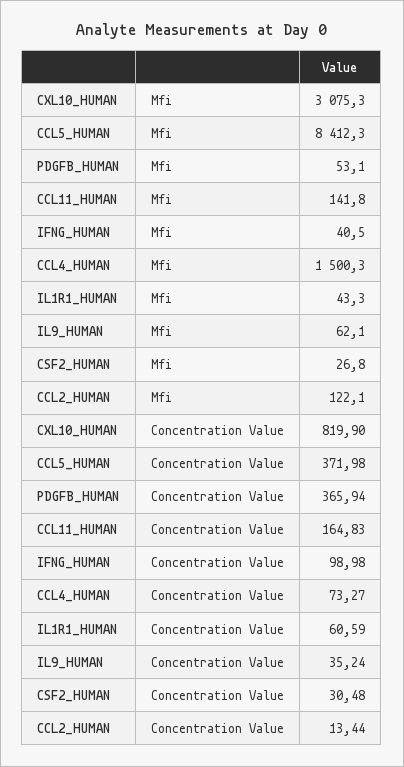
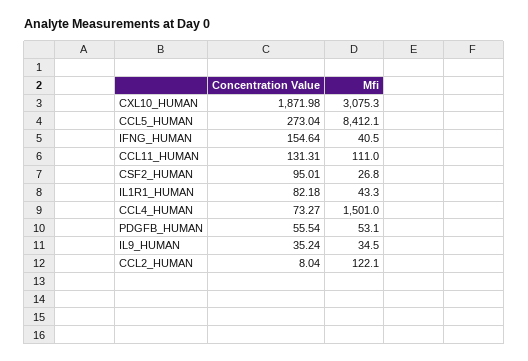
CCL5_HUMAN, Mfi: 8412.3 -> 8412.1
CCL11_HUMAN, Mfi: 141.8 -> 111
CCL4_HUMAN, Mfi: 1500.3 -> 1501
IL9_HUMAN, Mfi: 62.1 -> 34.5
CXL10_HUMAN, Concentration Value: 819.9 -> 1871.98
CCL5_HUMAN, Concentration Value: 371.98 -> 273.04
PDGFB_HUMAN, Concentration Value: 365.94 -> 55.54
CCL11_HUMAN, Concentration Value: 164.83 -> 131.31
IFNG_HUMAN, Concentration Value: 98.98 -> 154.64
IL1R1_HUMAN, Concentration Value: 60.59 -> 82.18
CSF2_HUMAN, Concentration Value: 30.48 -> 95.01
CCL2_HUMAN, Concentration Value: 13.44 -> 8.04

